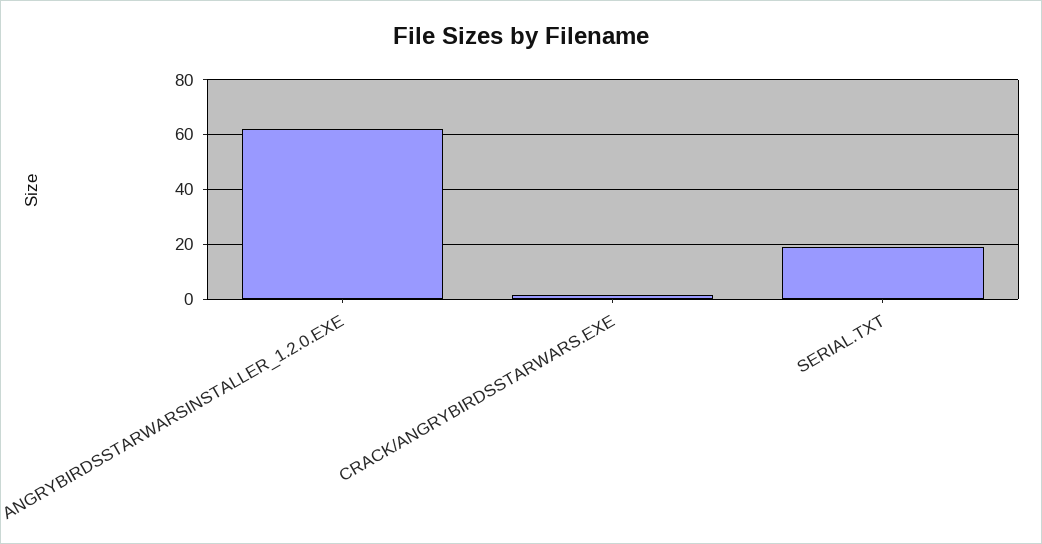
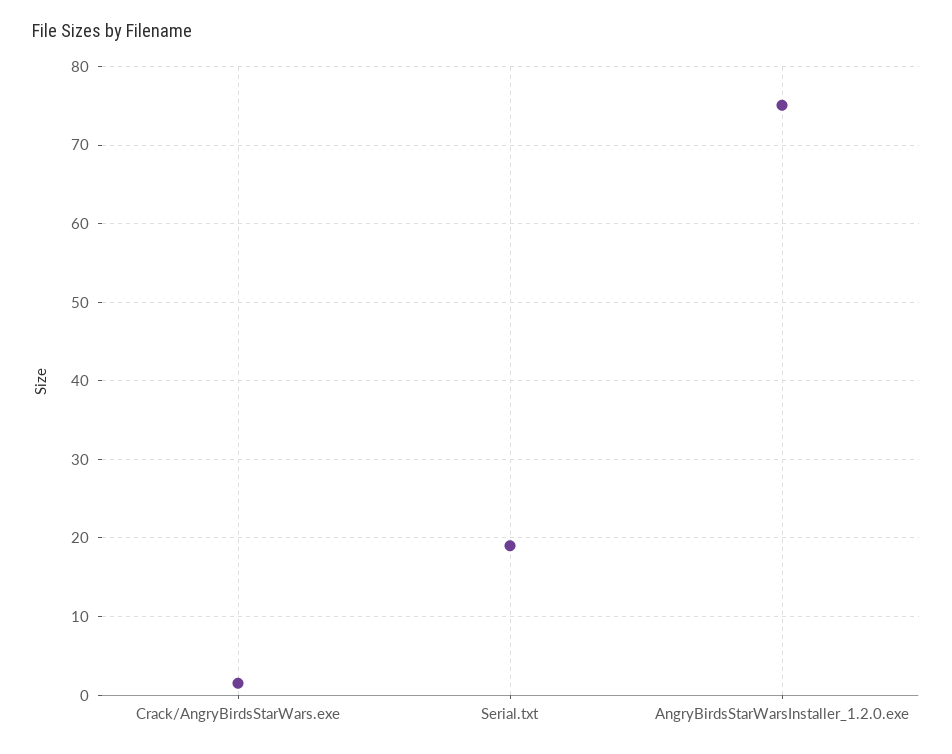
ANGRYBIRDSSTARWARSINSTALLER_1.2.0.EXE: 62.5 -> 75

